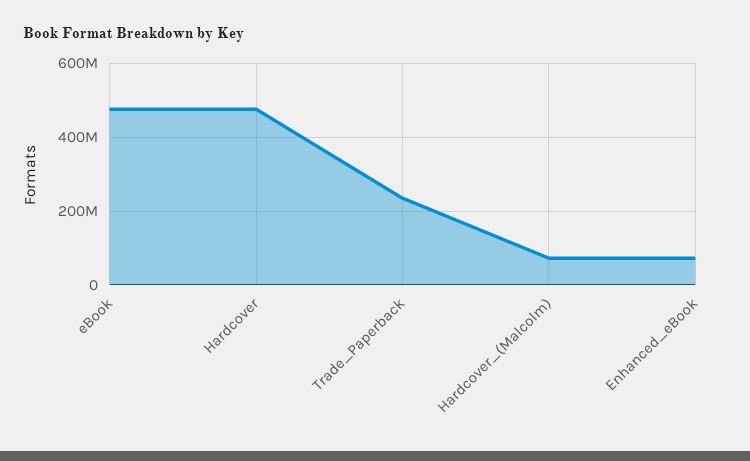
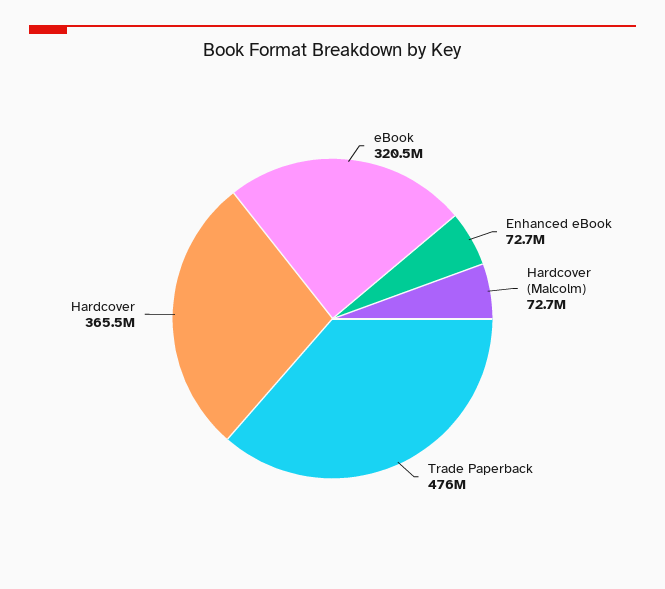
eBook: 480000000 -> 320500000
Hardcover: 480000000 -> 365500000
Trade_Paperback: 240000000 -> 476000000

